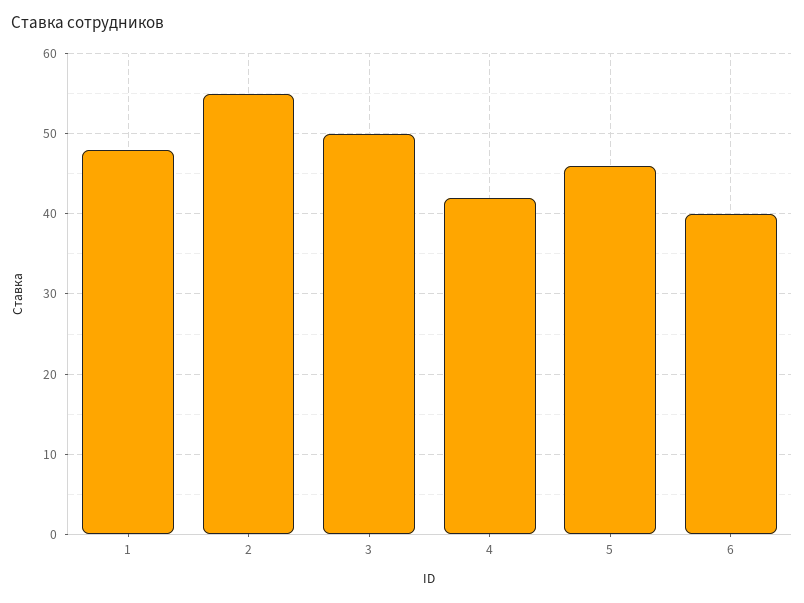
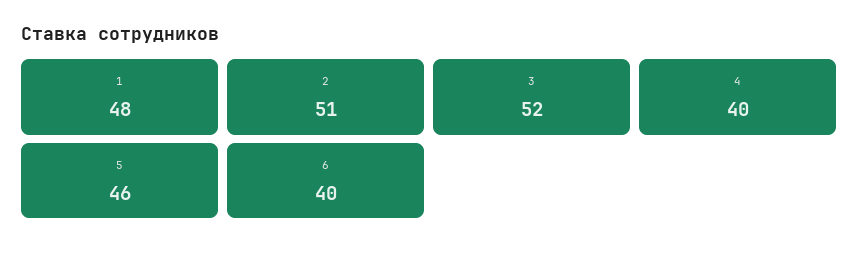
2: 55 -> 51
3: 50 -> 52
4: 42 -> 40

